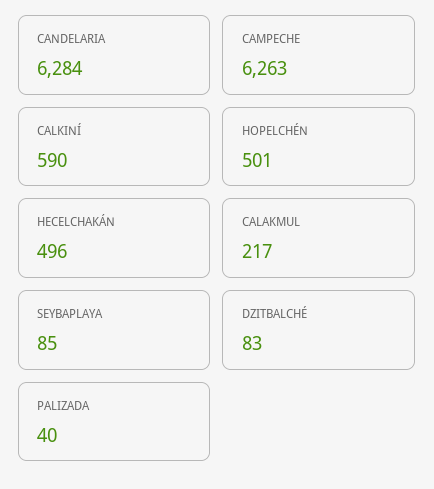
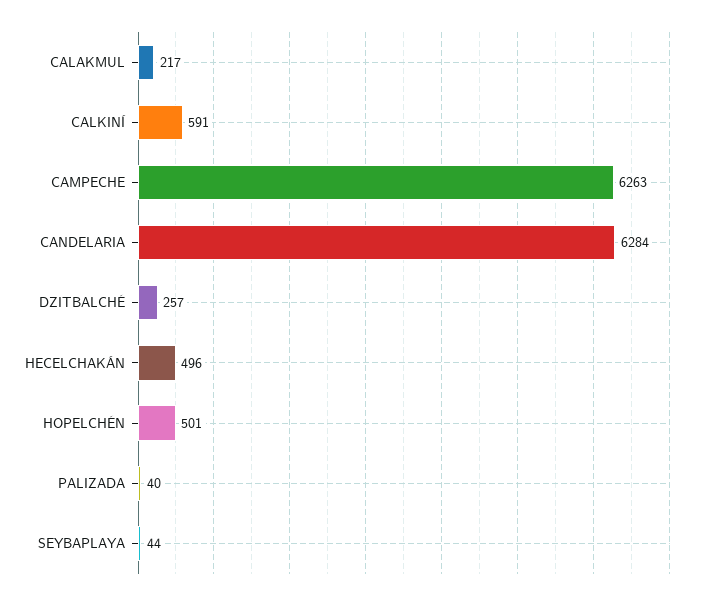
CALKINÍ: 590 -> 591
SEYBAPLAYA: 85 -> 44
DZITBALCHÉ: 83 -> 257

